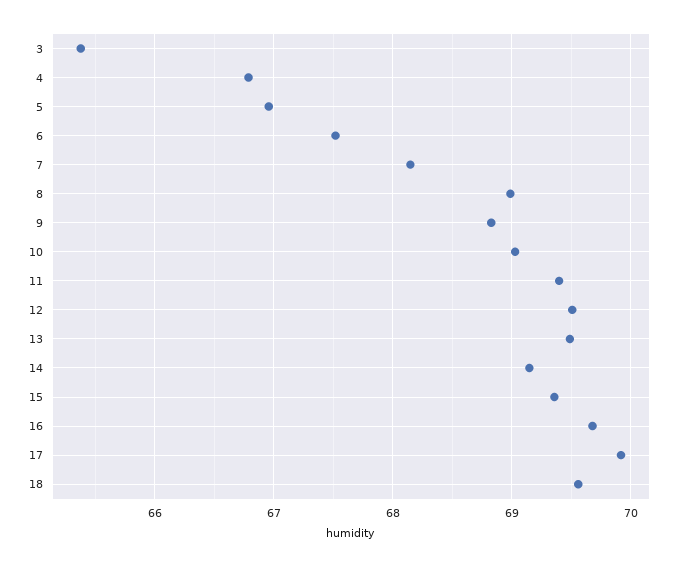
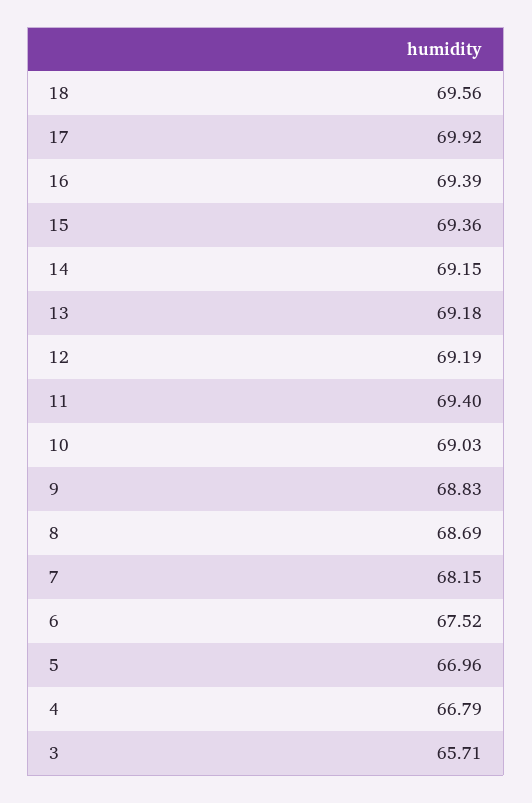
3: 65.4 -> 65.71
8: 69 -> 68.69
12: 69.5 -> 69.19
13: 69.5 -> 69.18
16: 69.7 -> 69.39

